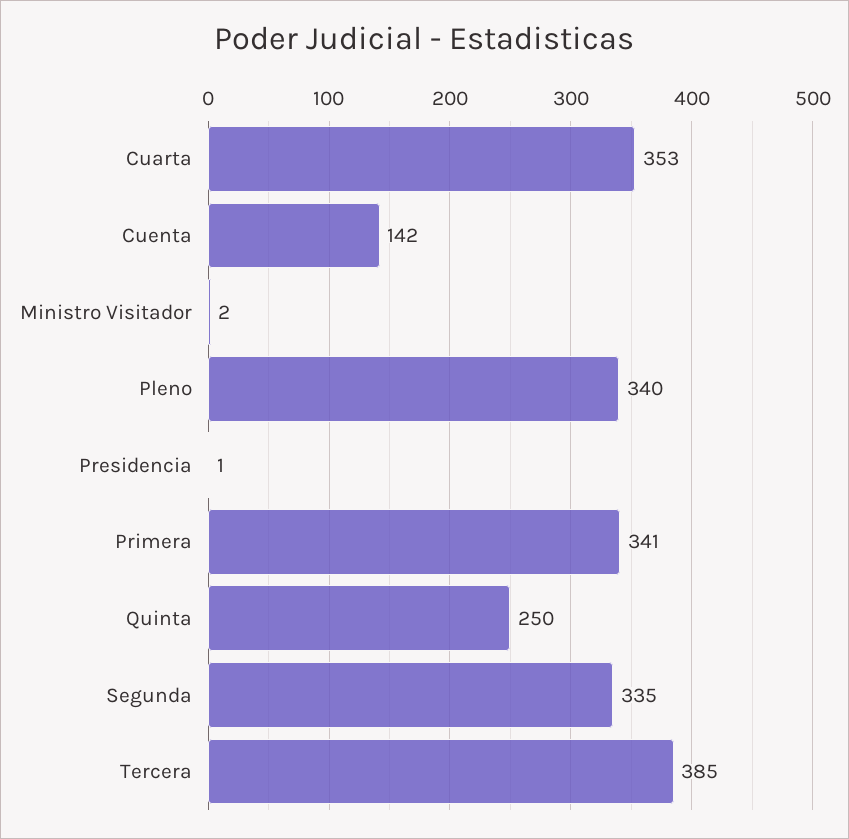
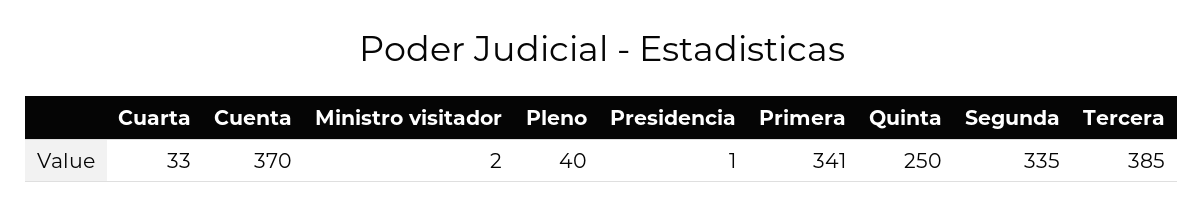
Cuarta: 353 -> 33
Cuenta: 142 -> 370
Pleno: 340 -> 40

